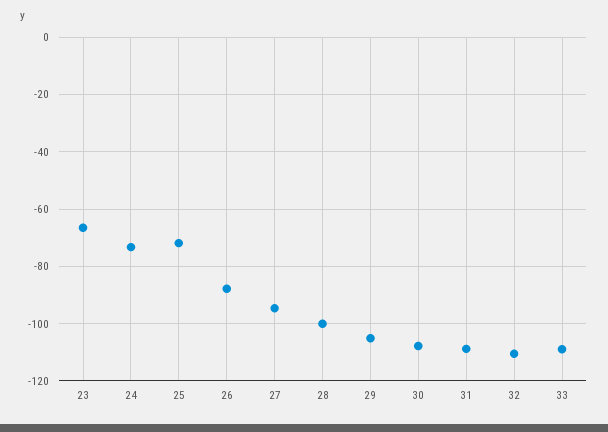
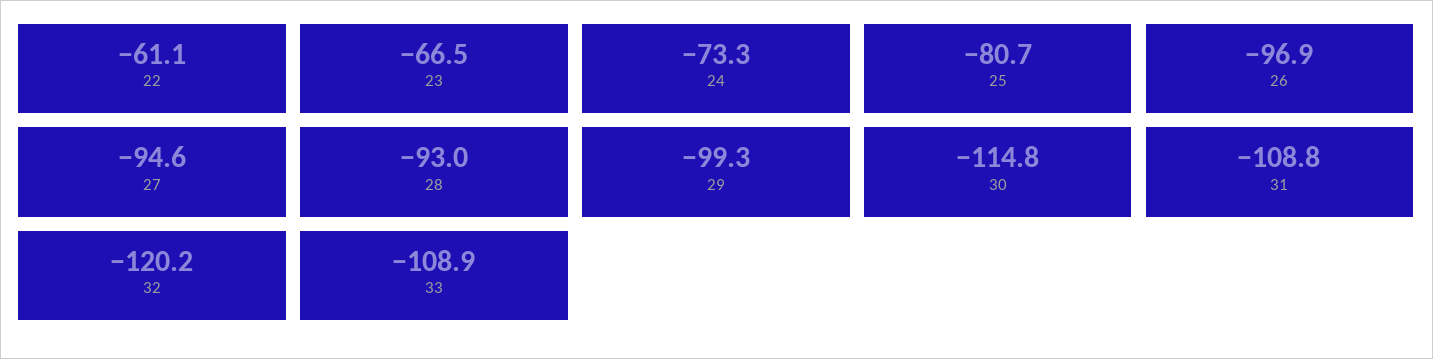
25: -72.5 -> -80.7
26: -87.5 -> -96.9
28: -100 -> -93
29: -105 -> -99.3
30: -107.5 -> -114.8
32: -110 -> -120.2
22: none -> -61.1

